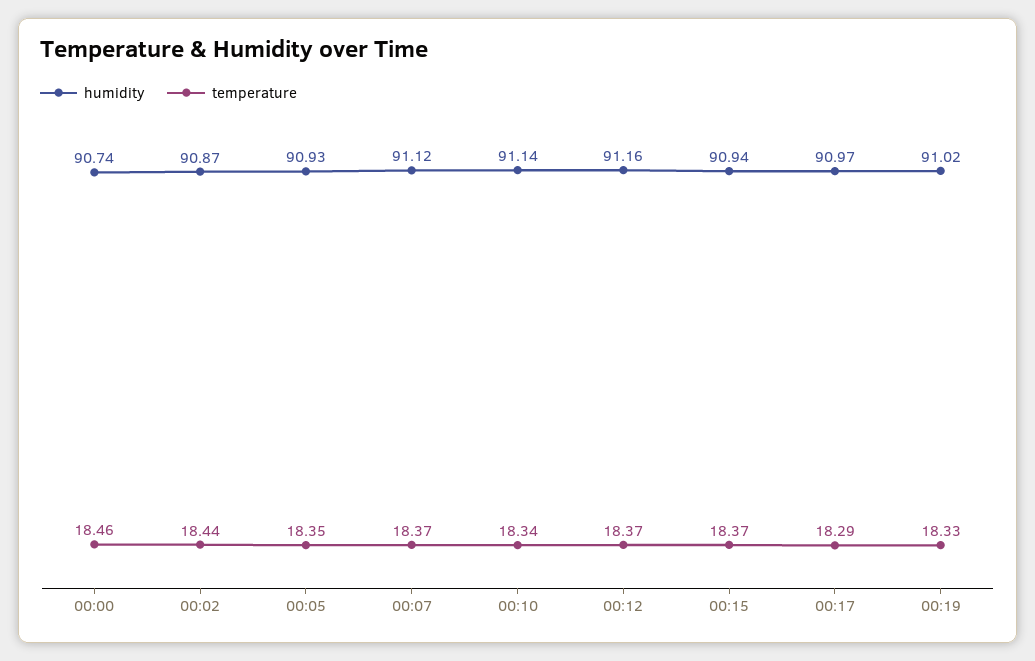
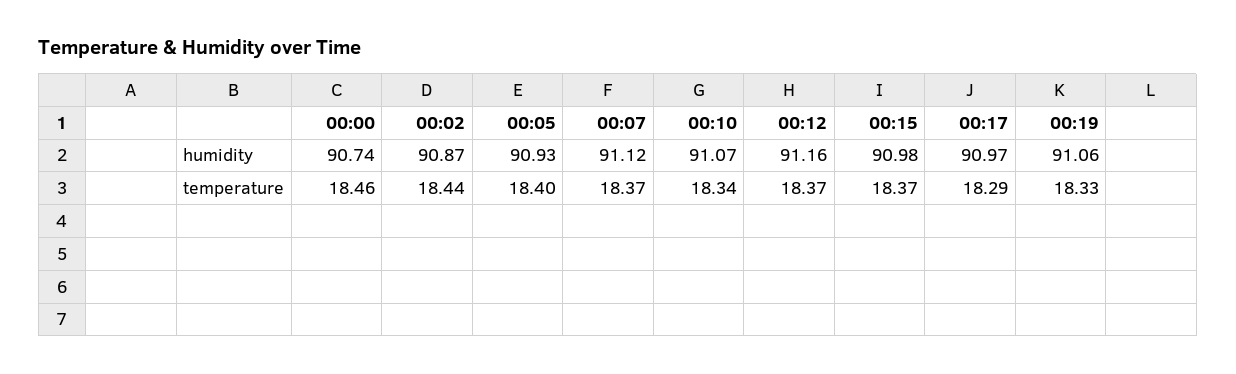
temperature, 00:05: 18.35 -> 18.4
humidity, 00:10: 91.14 -> 91.07
humidity, 00:15: 90.94 -> 90.98
humidity, 00:19: 91.02 -> 91.06

